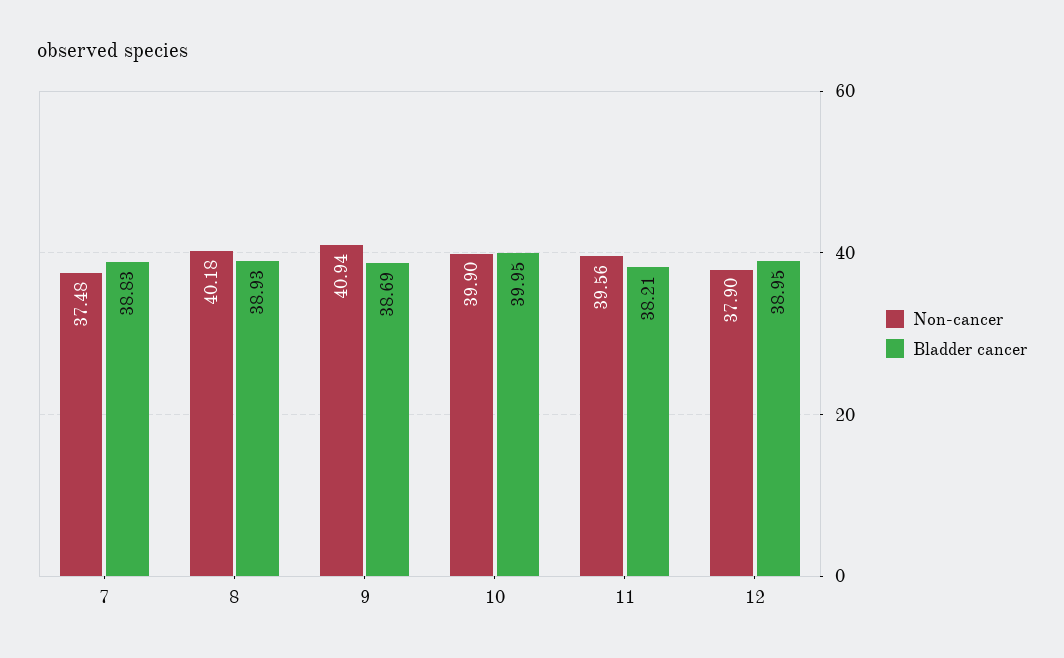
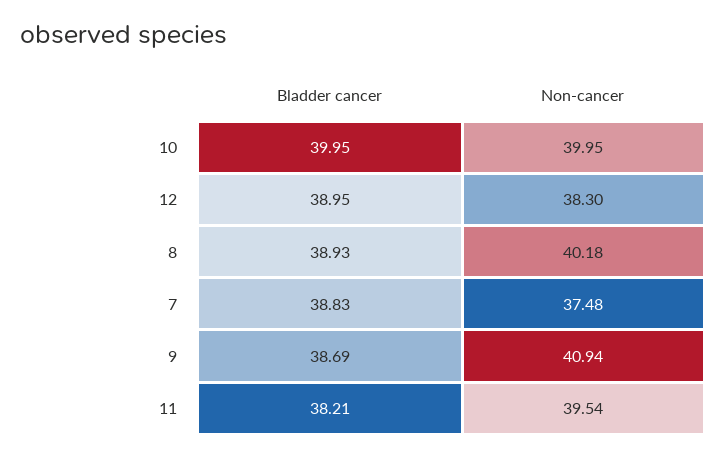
Non-cancer, 10: 39.9 -> 39.95
Non-cancer, 11: 39.56 -> 39.54
Non-cancer, 12: 37.9 -> 38.3

